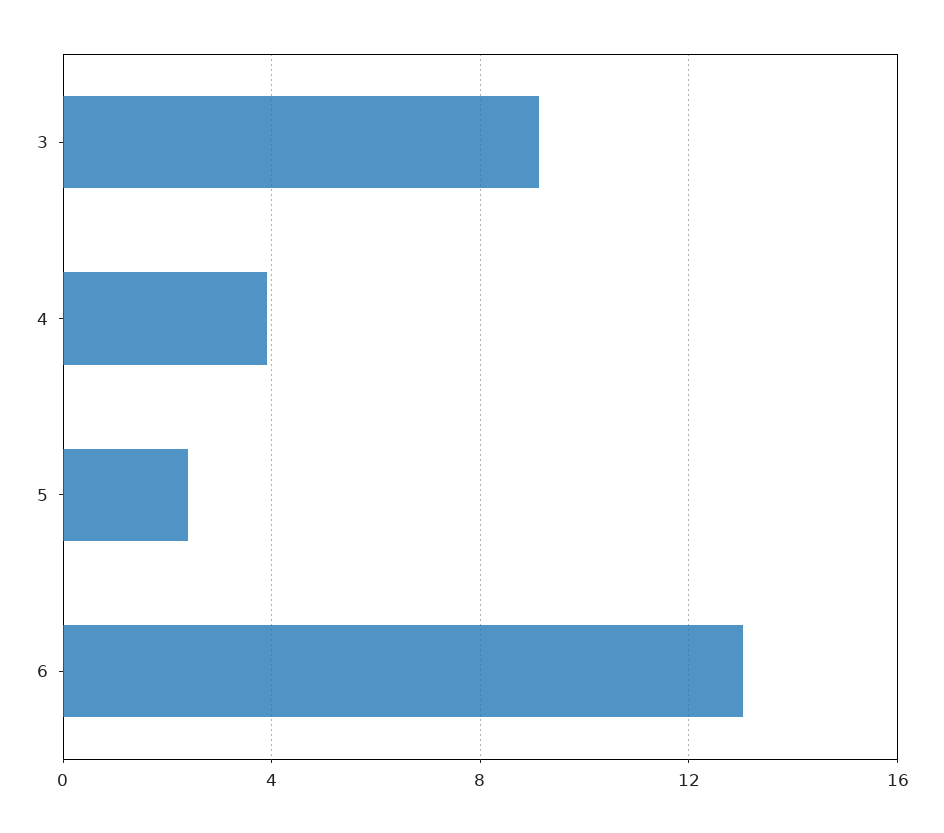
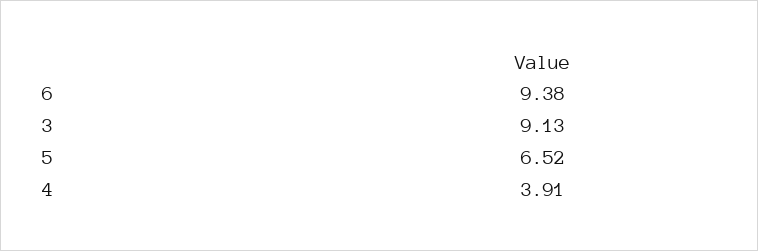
5: 2.5 -> 6.52
6: 13 -> 9.38

